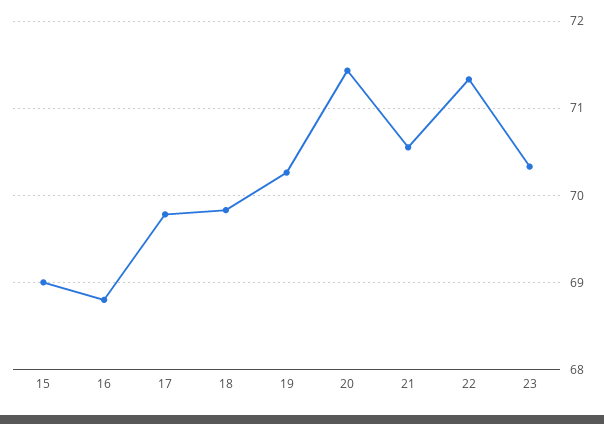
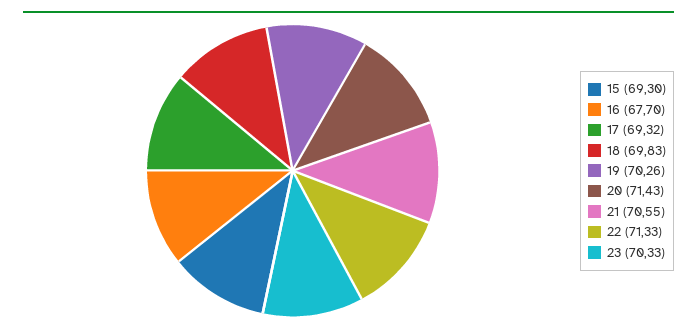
15: 69 -> 69.3
16: 68.8 -> 67.7
17: 69.8 -> 69.32

